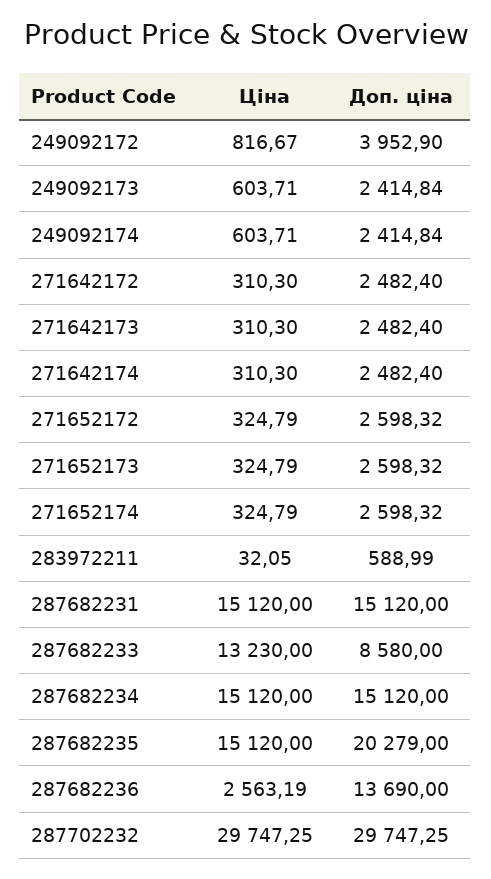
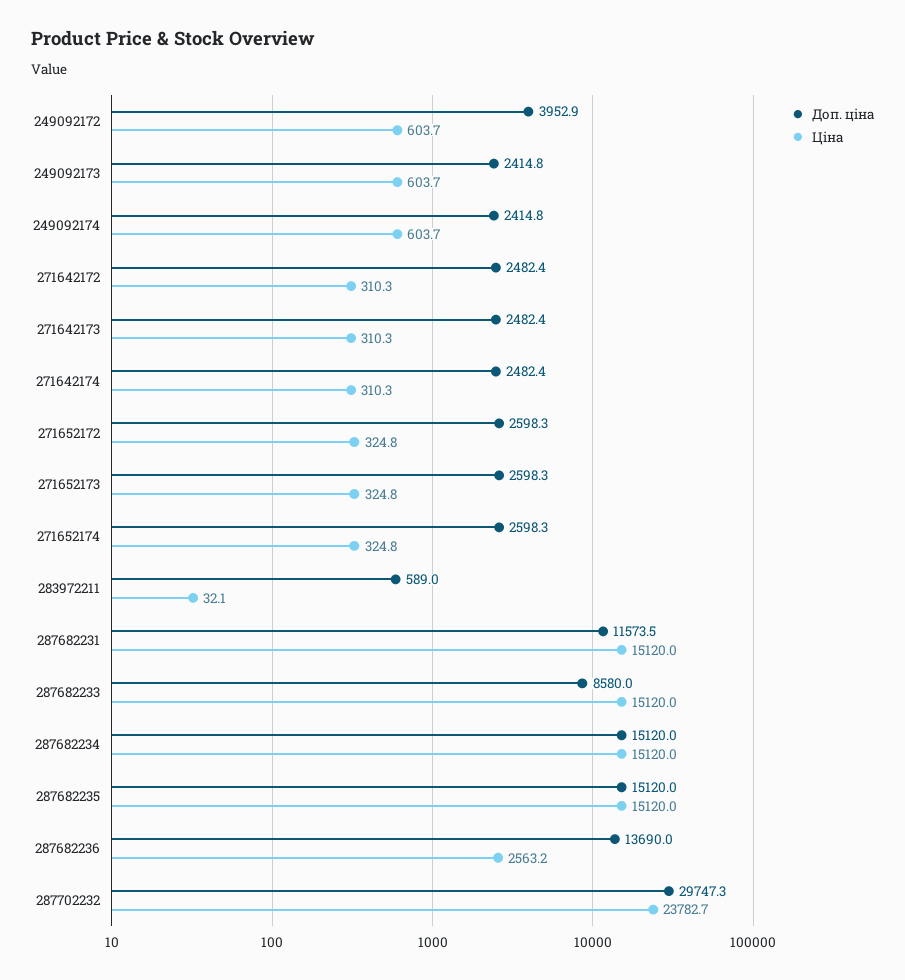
Ціна, 249092172: 816.67 -> 603.7
Доп. ціна, 287682231: 15120 -> 11573.5
Ціна, 287682233: 13230 -> 15120
Доп. ціна, 287682235: 20279 -> 15120
Ціна, 287702232: 29747.25 -> 23782.7

